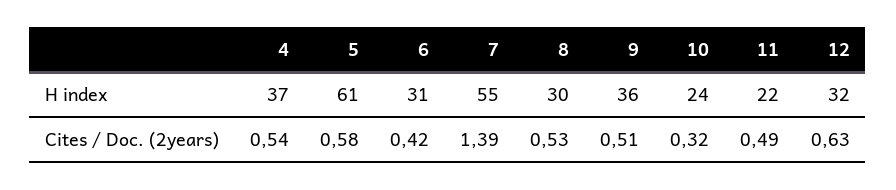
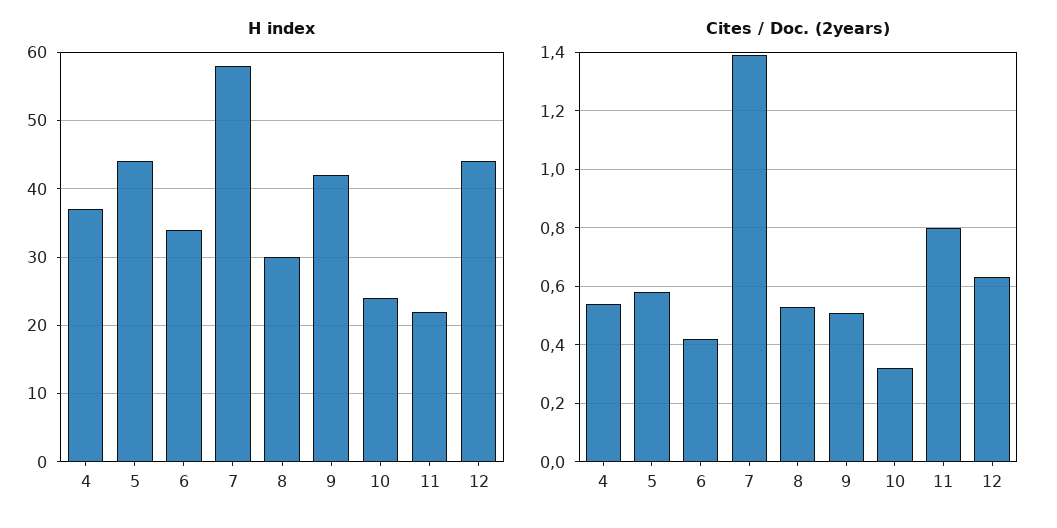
H index, 5: 61 -> 44
H index, 6: 31 -> 34
H index, 7: 55 -> 58
H index, 9: 36 -> 42
H index, 12: 32 -> 44
Cites / Doc. (2years), 11: 0.49 -> 0.8

